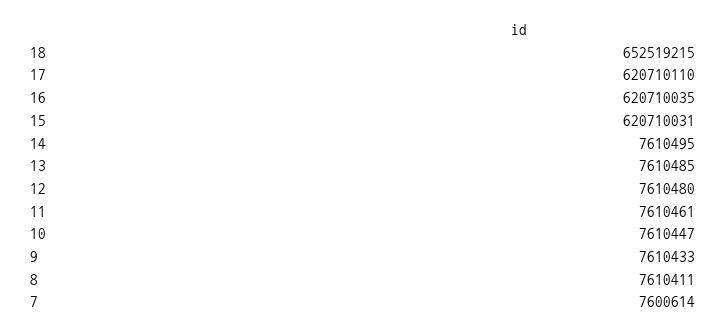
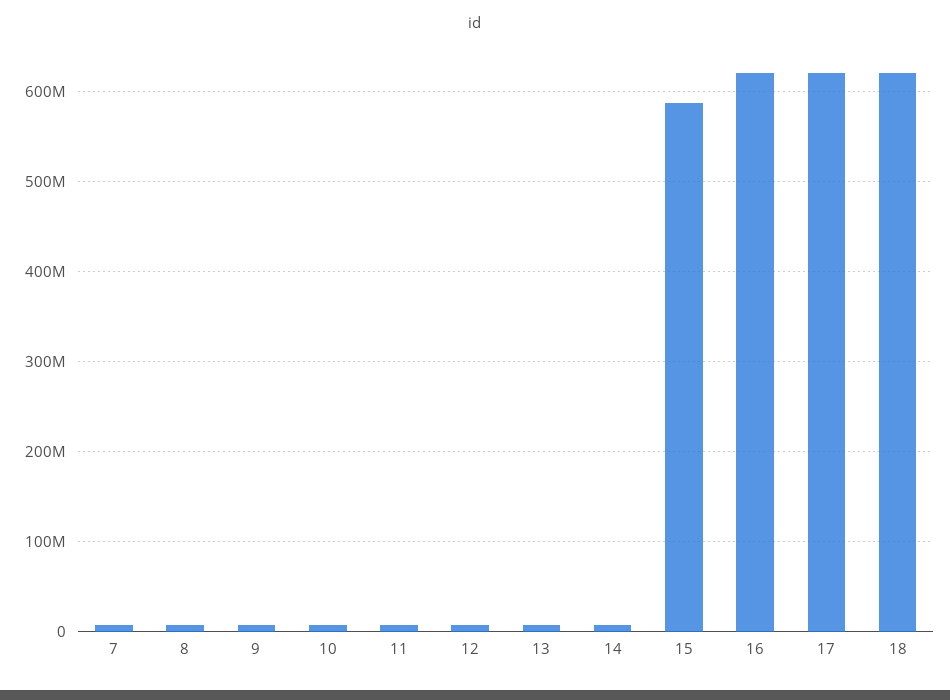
18: 652519215 -> 620000000
15: 620710031 -> 590000000

